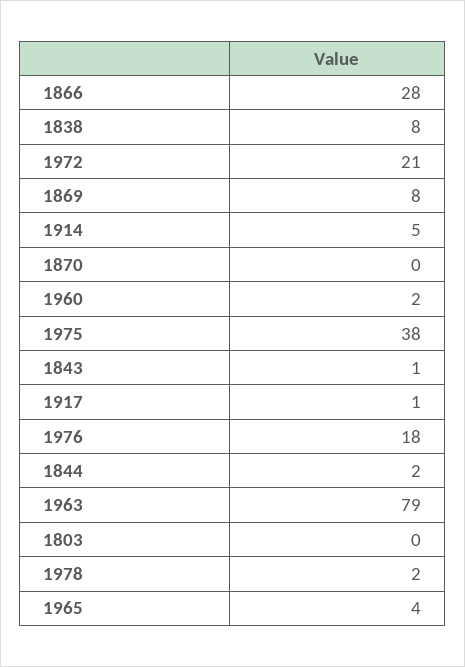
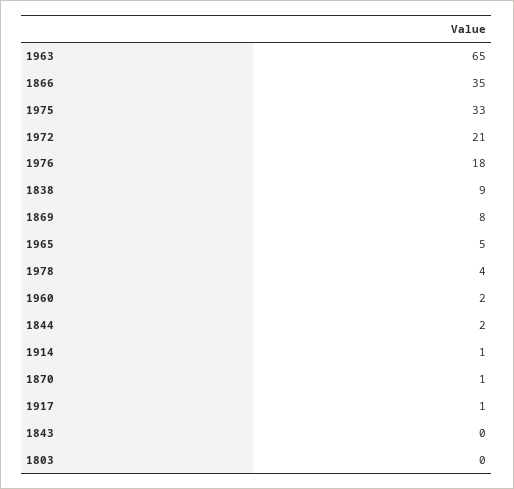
1866: 28 -> 35
1838: 8 -> 9
1914: 5 -> 1
1870: 0 -> 1
1975: 38 -> 33
1843: 1 -> 0
1963: 79 -> 65
1978: 2 -> 4
1965: 4 -> 5

